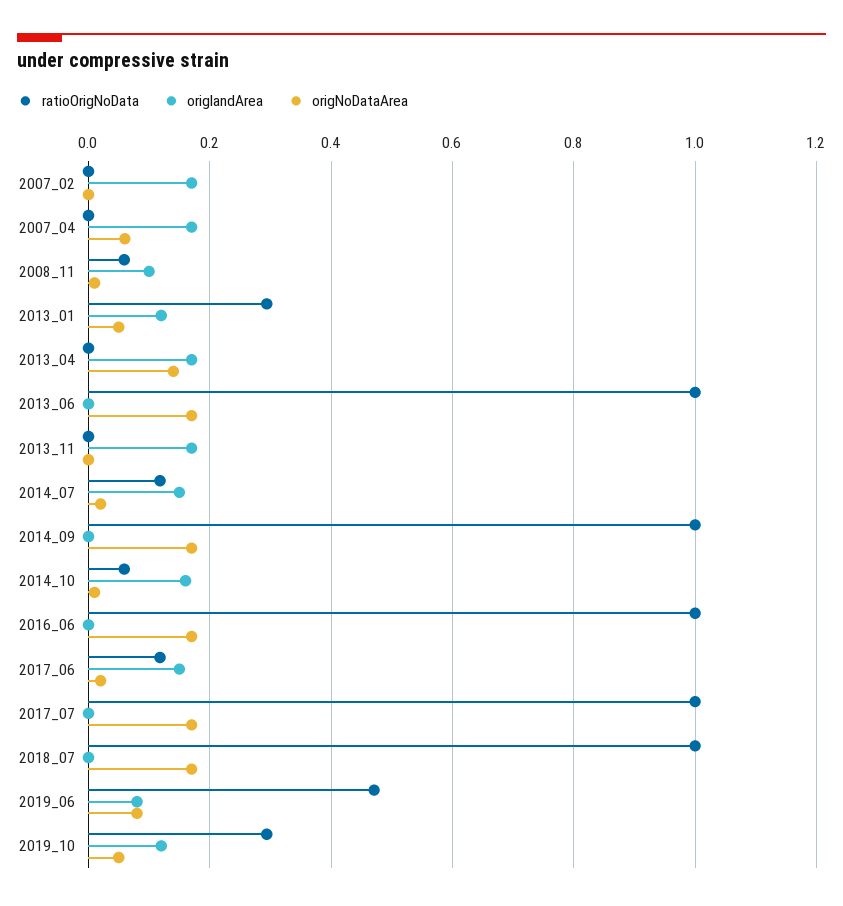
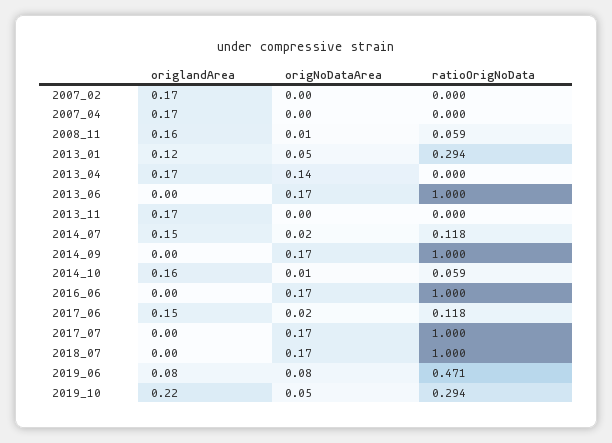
origNoDataArea, 2007_04: 0.06 -> 0
origlandArea, 2008_11: 0.1 -> 0.16
origlandArea, 2019_10: 0.12 -> 0.22

